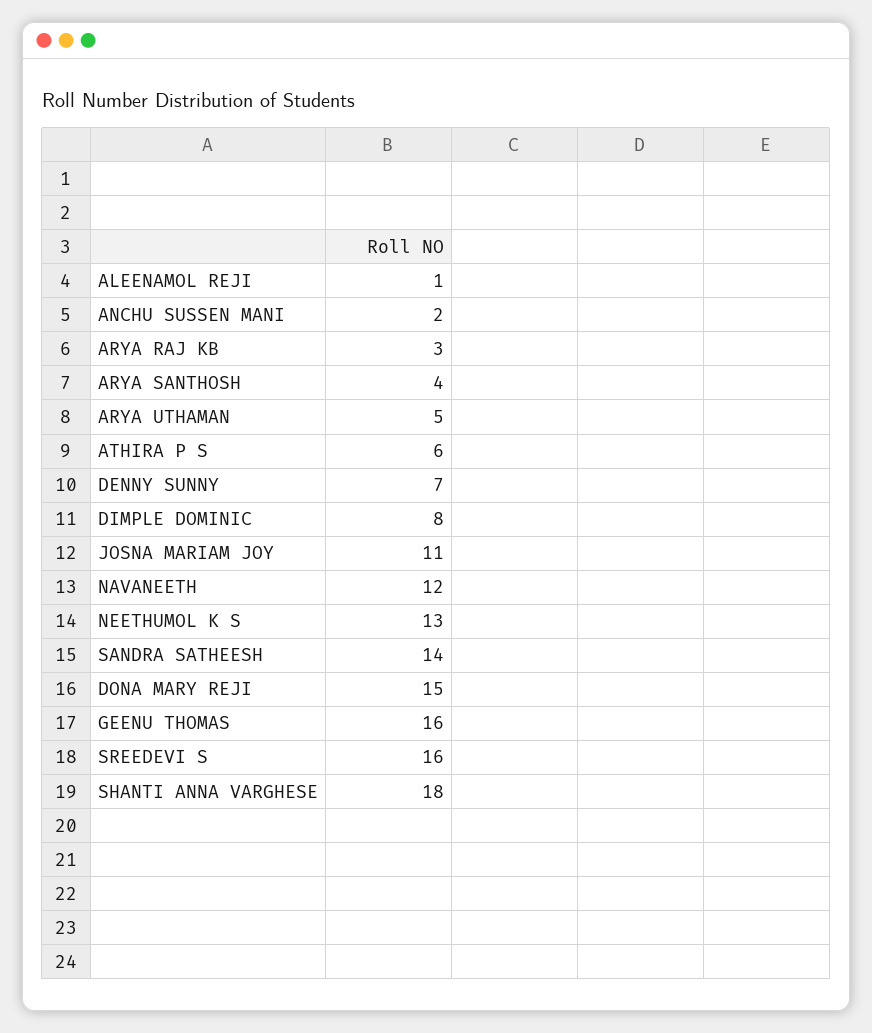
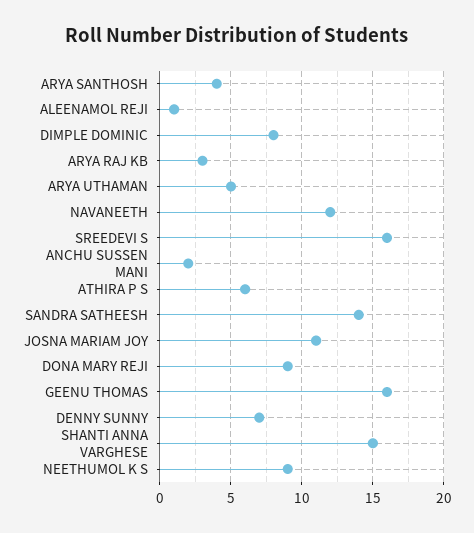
NEETHUMOL K S: 13 -> 9
DONA MARY REJI: 15 -> 9
SHANTI ANNA VARGHESE: 18 -> 15

